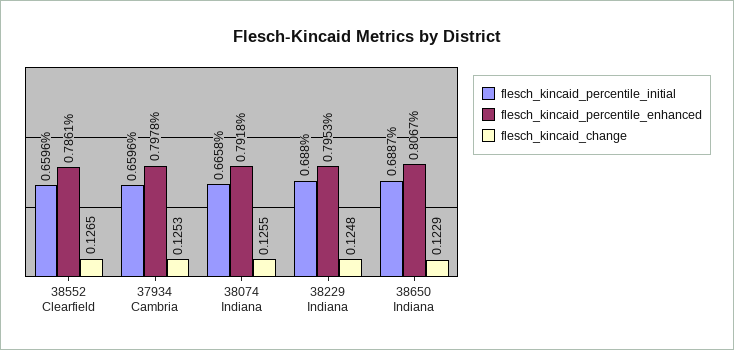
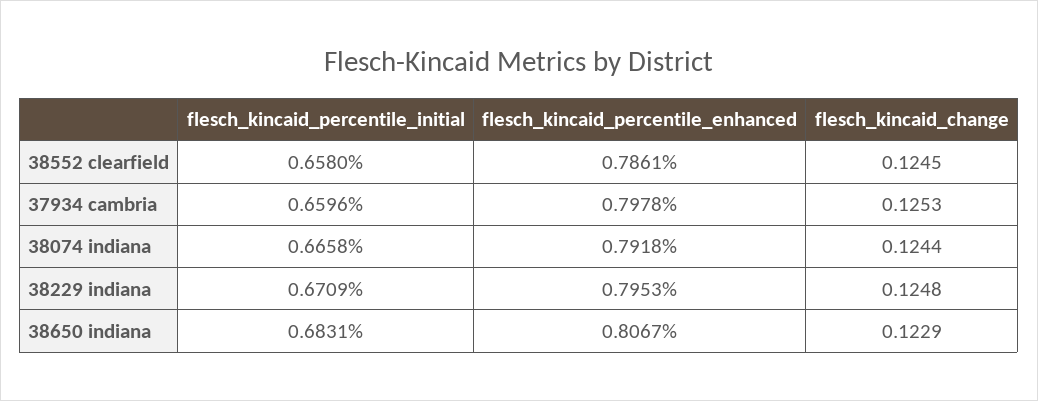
flesch_kincaid_percentile_initial, 38552 Clearfield: 0.6596 -> 0.658
flesch_kincaid_change, 38552 Clearfield: 0.1265 -> 0.1245
flesch_kincaid_change, 38074 Indiana: 0.1255 -> 0.1244
flesch_kincaid_percentile_initial, 38229 Indiana: 0.688 -> 0.6709
flesch_kincaid_percentile_initial, 38650 Indiana: 0.6887 -> 0.6831

